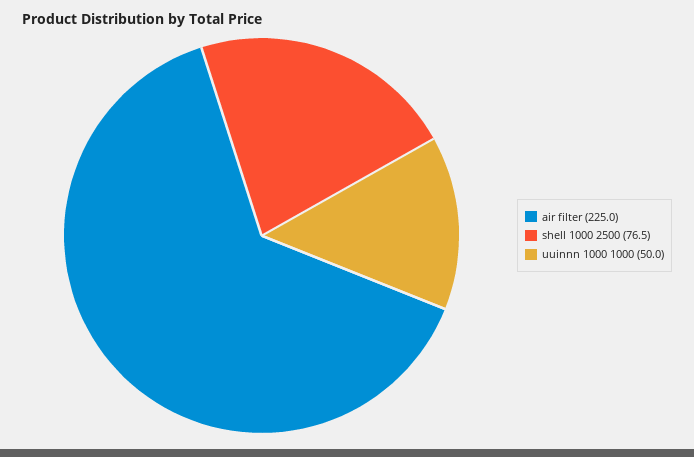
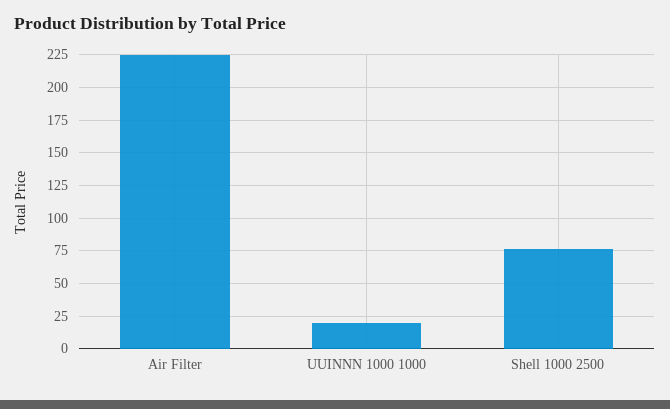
uuinnn 1000 1000: 50 -> 20

